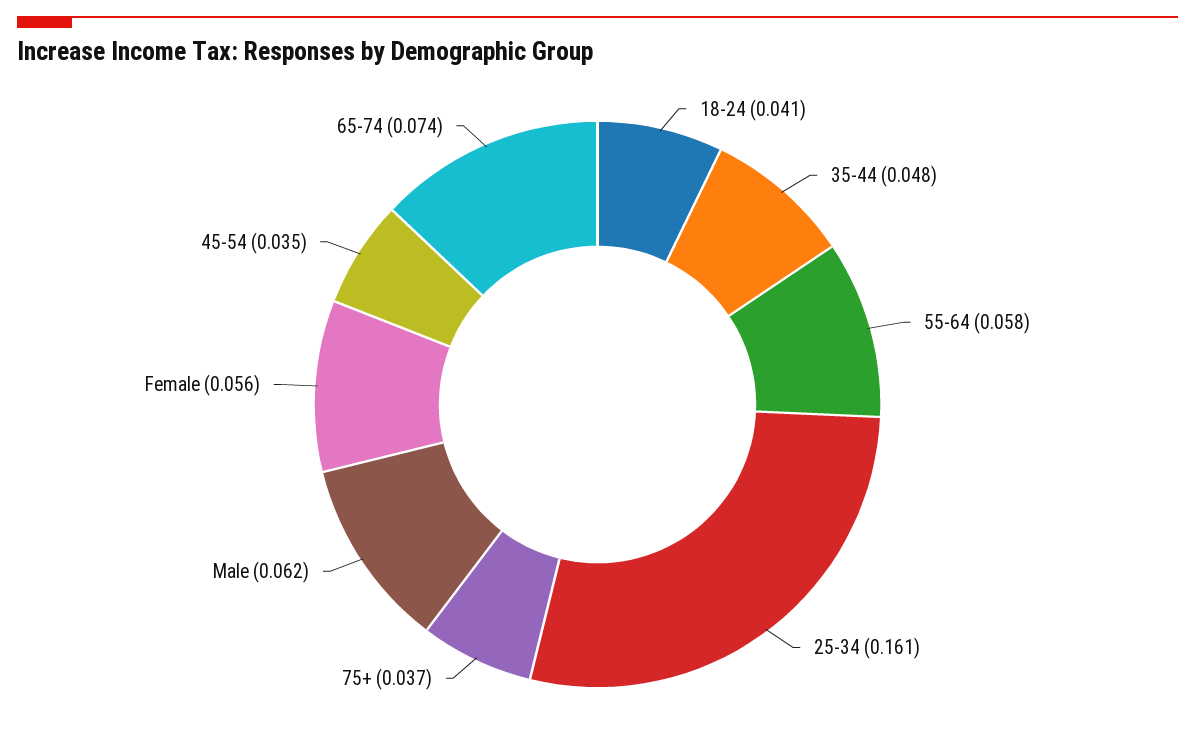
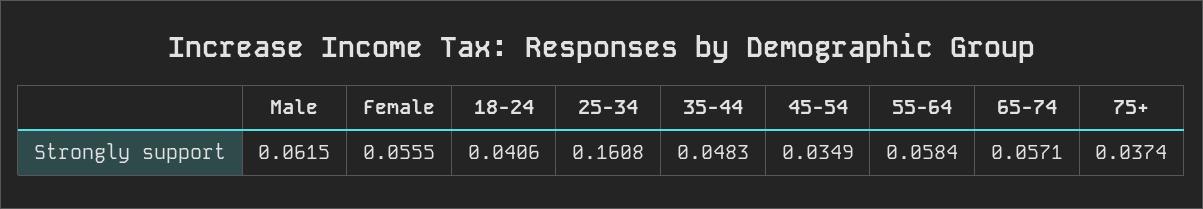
65-74: 0.074 -> 0.0571

